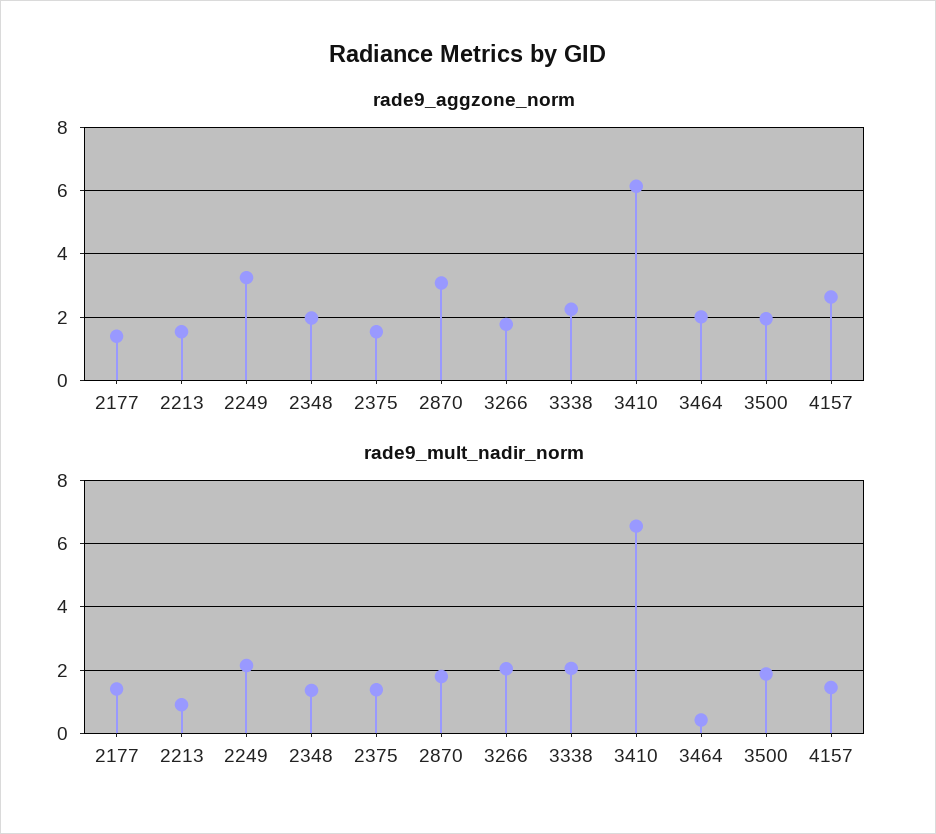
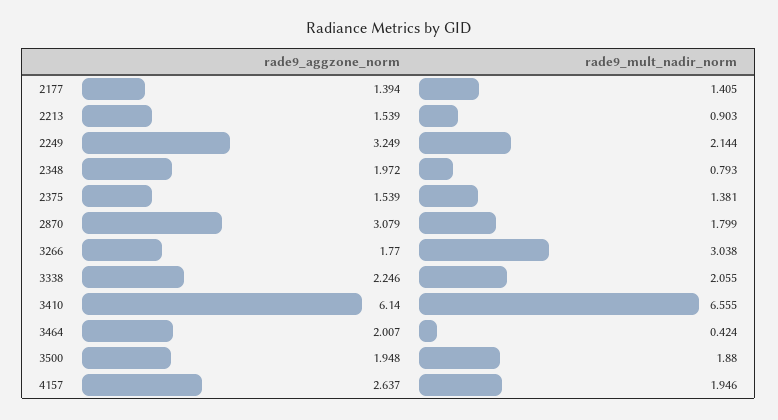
rade9_mult_nadir_norm, 2348: 1.4 -> 0.793
rade9_mult_nadir_norm, 3266: 2 -> 3.038
rade9_mult_nadir_norm, 4157: 1.4 -> 1.946

